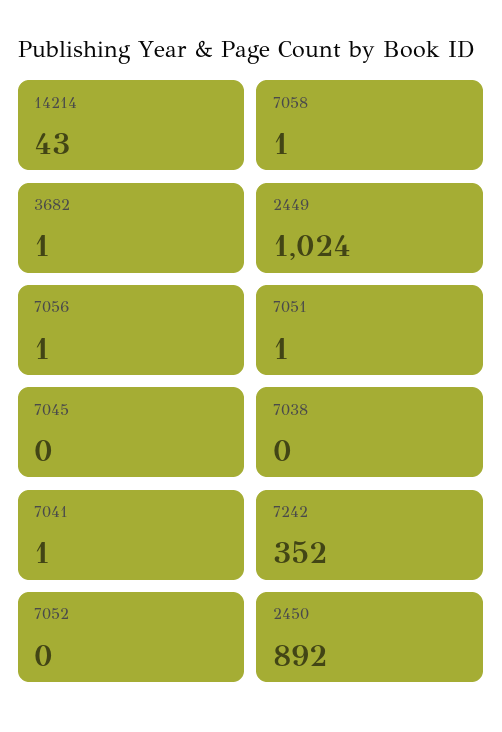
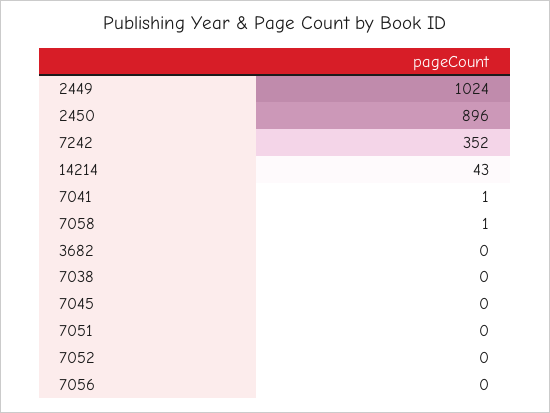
3682: 1 -> 0
7056: 1 -> 0
7051: 1 -> 0
2450: 892 -> 896

